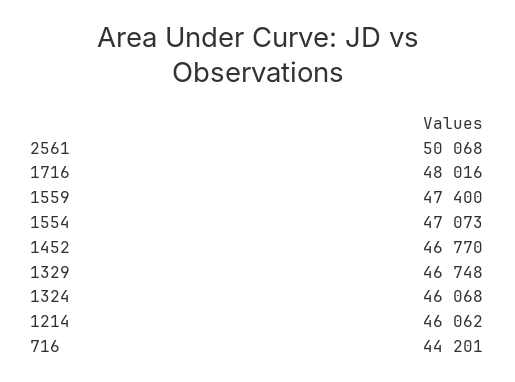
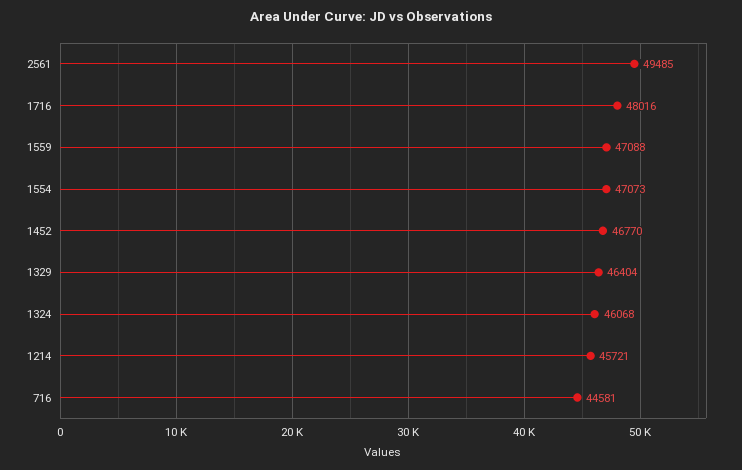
2561: 50068 -> 49485
1559: 47400 -> 47088
1329: 46748 -> 46404
1214: 46062 -> 45721
716: 44201 -> 44581

